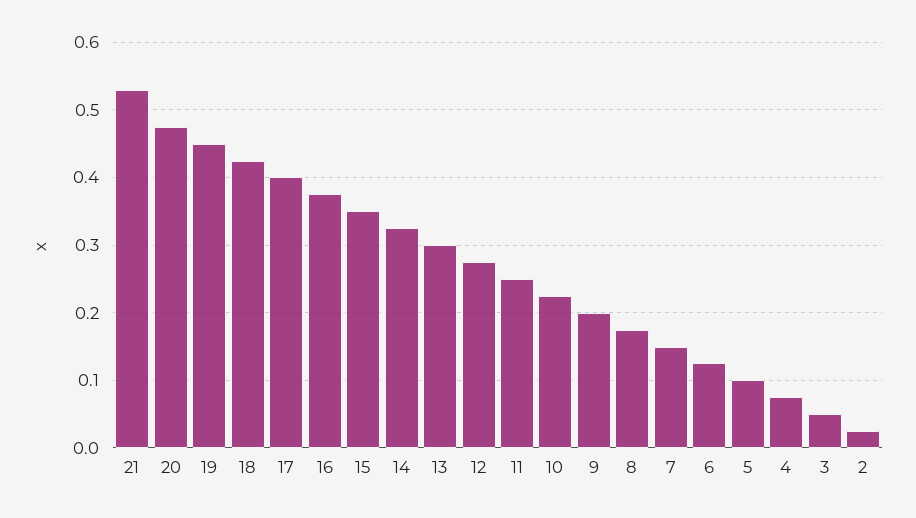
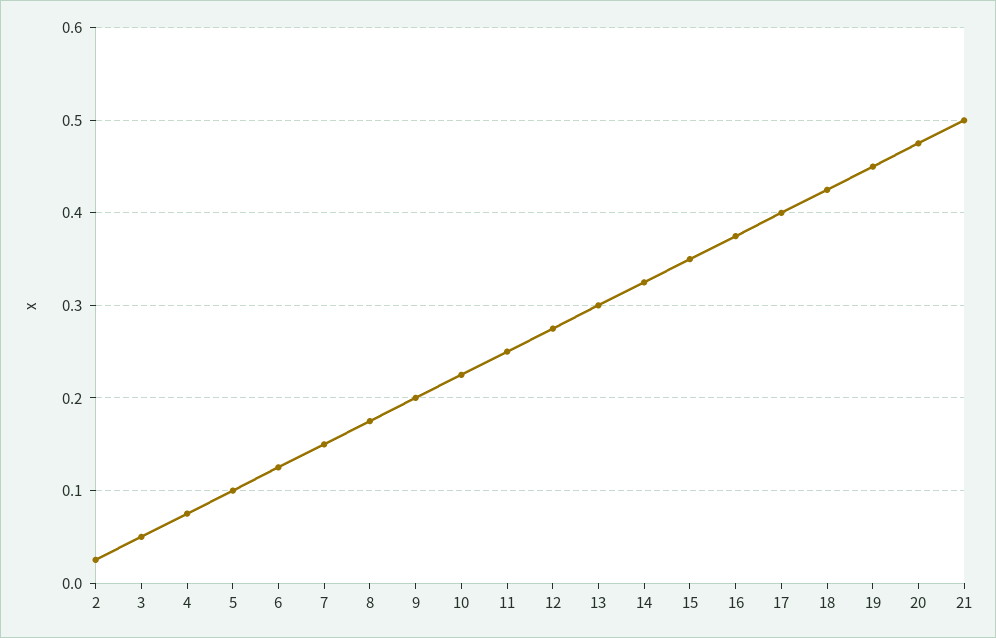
21: 0.53 -> 0.5

